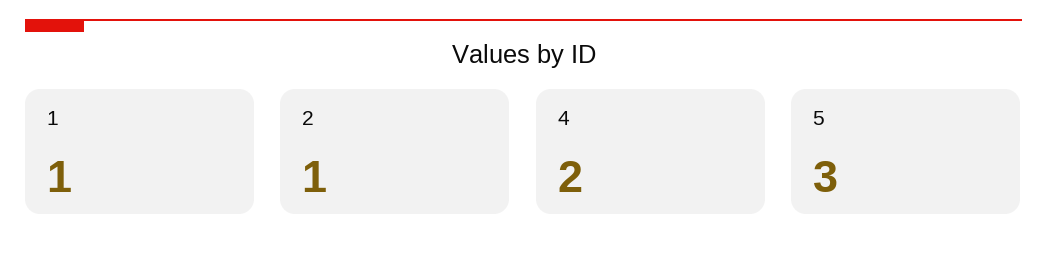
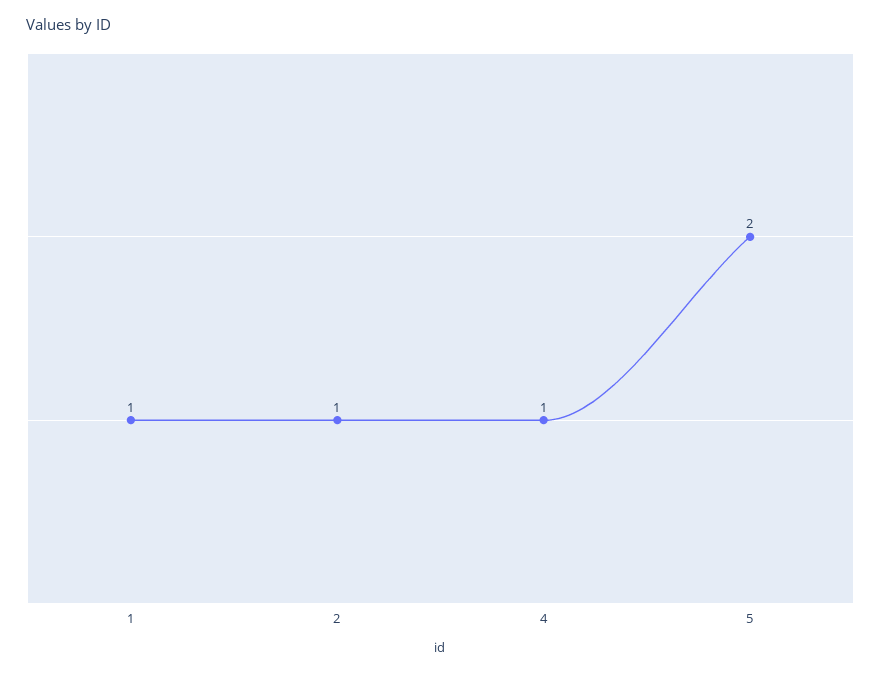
4: 2 -> 1
5: 3 -> 2

